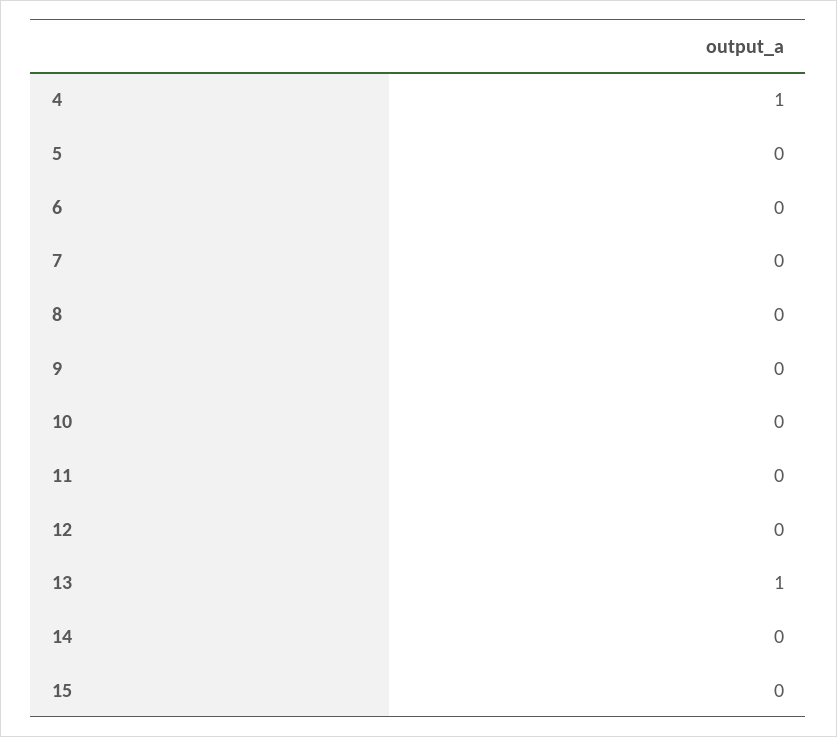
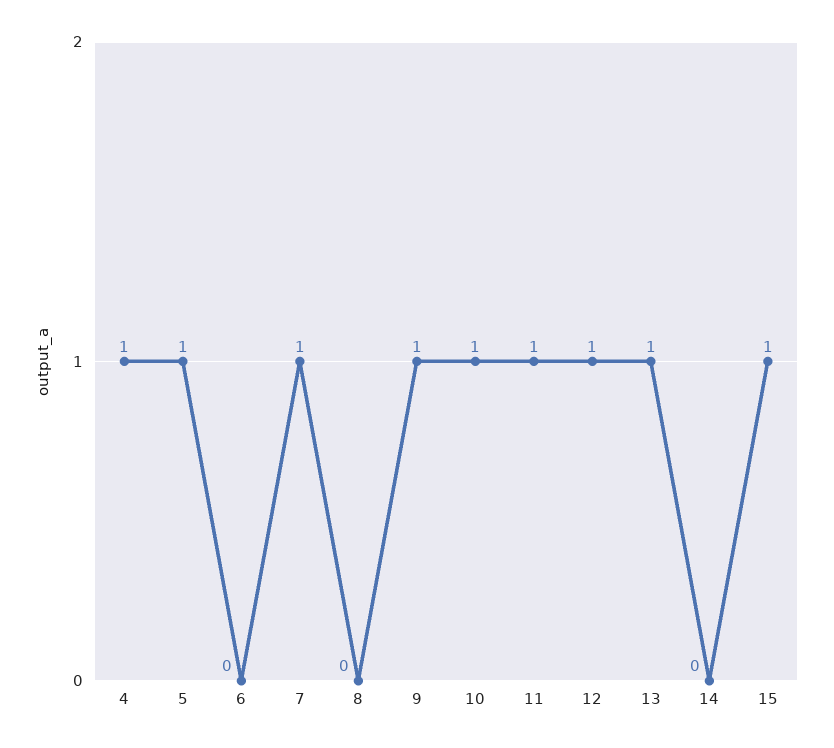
5: 0 -> 1
7: 0 -> 1
9: 0 -> 1
10: 0 -> 1
11: 0 -> 1
12: 0 -> 1
15: 0 -> 1

